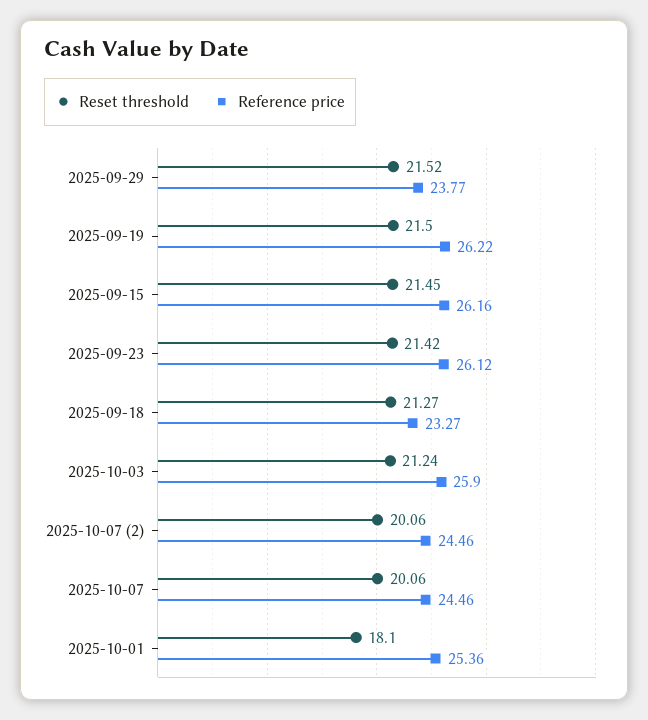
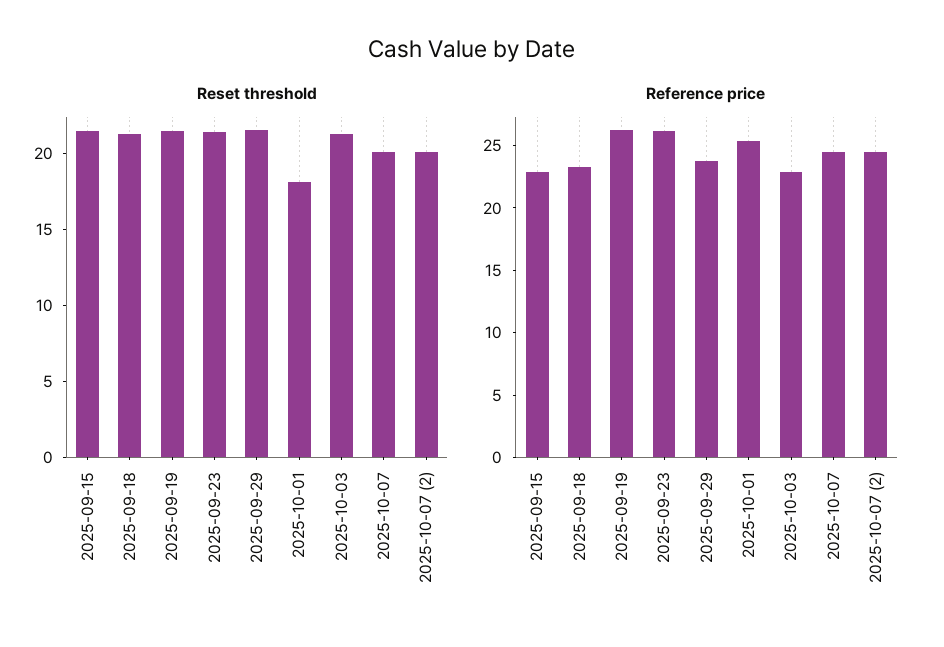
Reference price, 2025-09-15: 26.16 -> 23
Reference price, 2025-10-03: 25.9 -> 23

